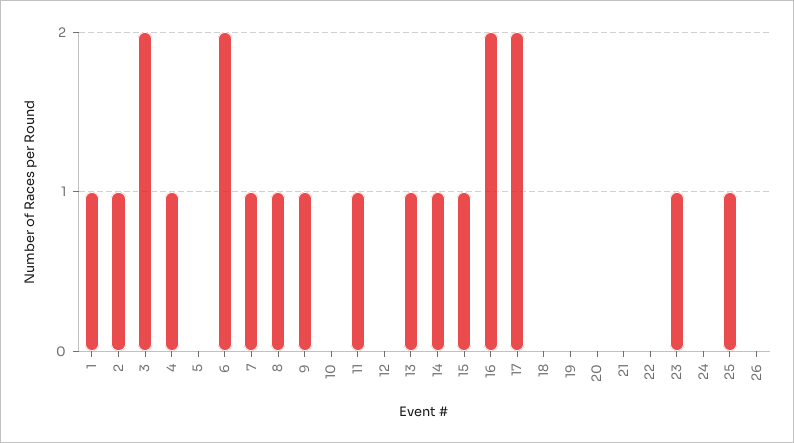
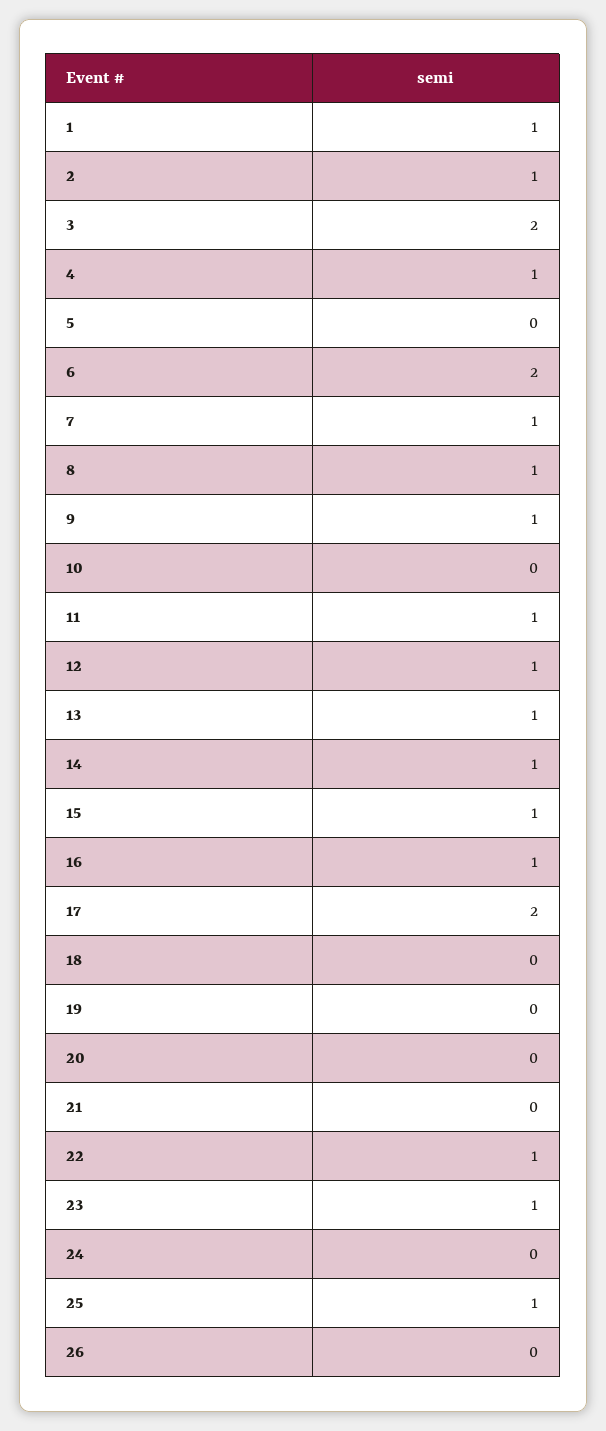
12: 0 -> 1
16: 2 -> 1
22: 0 -> 1

